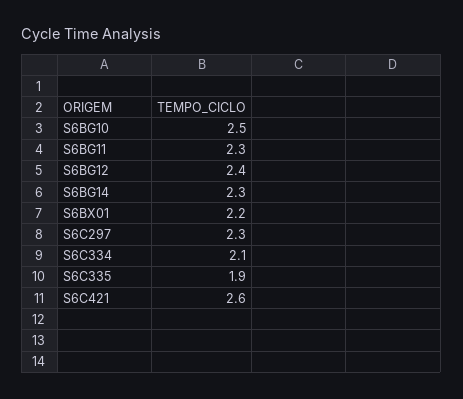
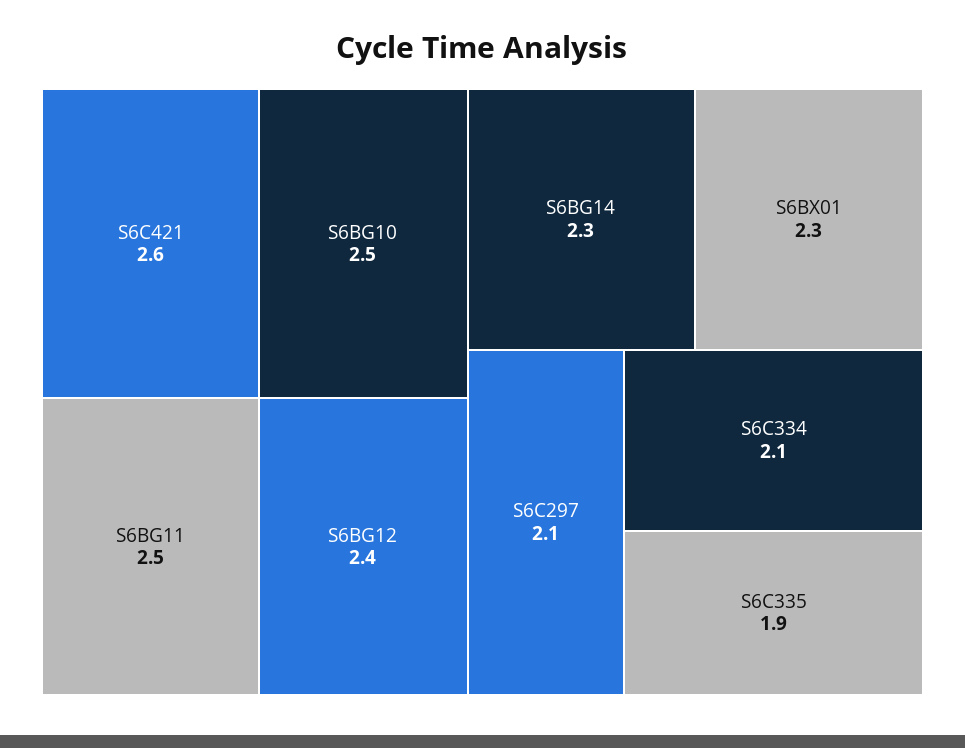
S6BG11: 2.3 -> 2.5
S6BX01: 2.2 -> 2.3
S6C297: 2.3 -> 2.1

